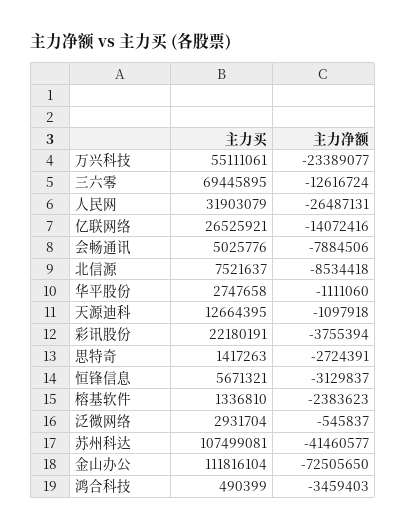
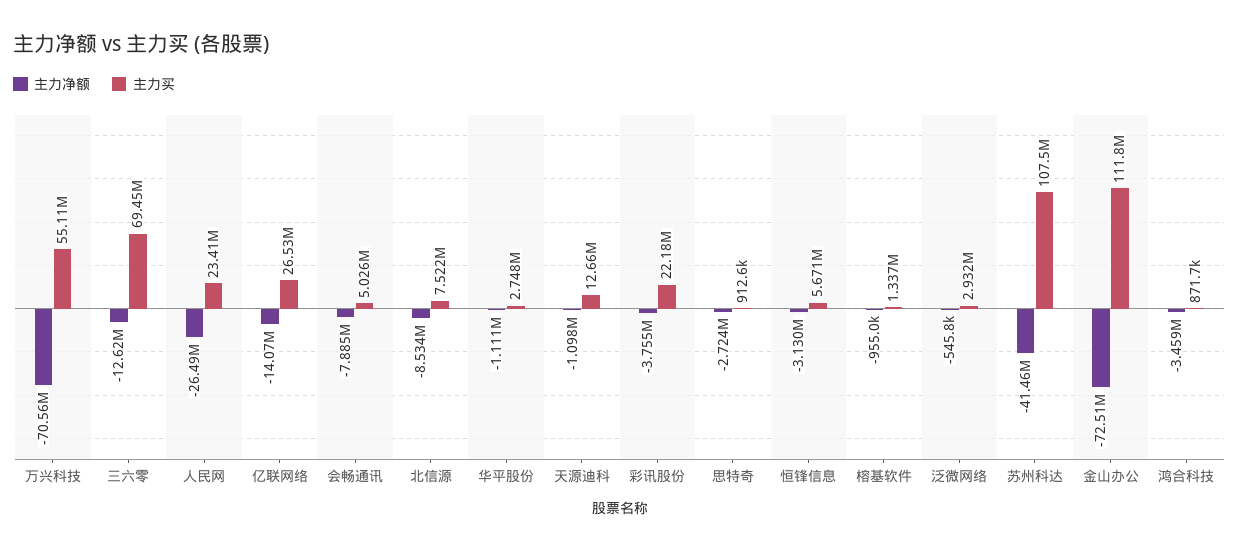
主力净额, 万兴科技: -23389077 -> -70560000
主力买, 人民网: 31903079 -> 23410000
主力买, 思特奇: 1417263 -> 912600
主力净额, 榕基软件: -2383623 -> -955000
主力买, 鸿合科技: 490399 -> 871700

